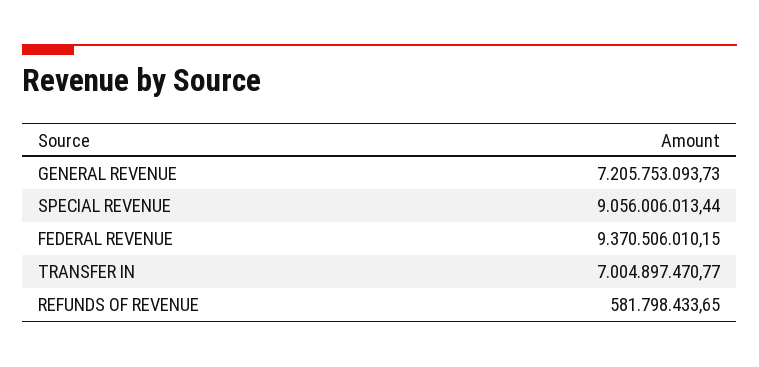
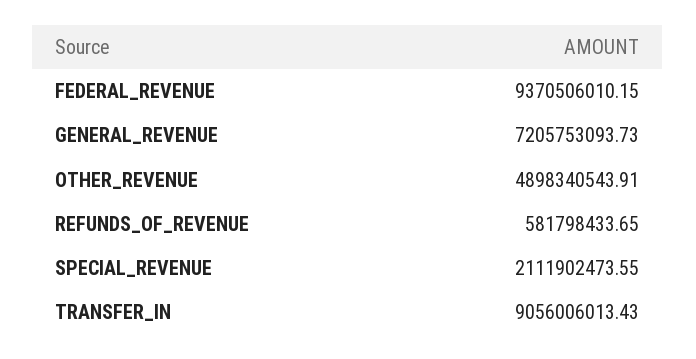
SPECIAL REVENUE: 9056006013.44 -> 2111902473.55
TRANSFER IN: 7004897470.77 -> 9056006013.43
OTHER_REVENUE: none -> 4898340543.91

